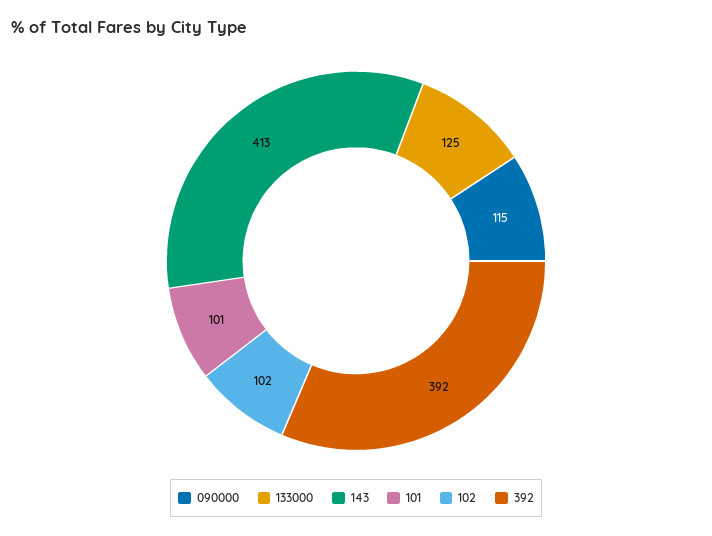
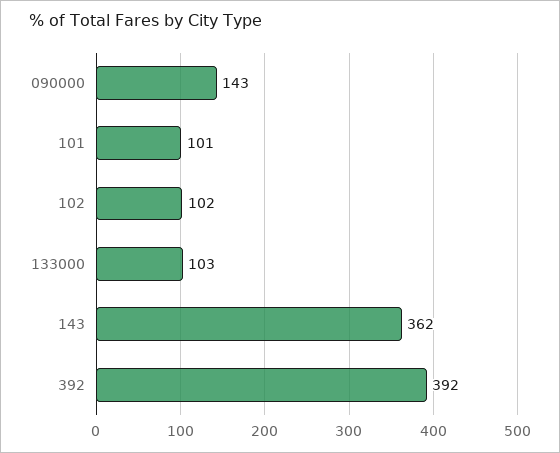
090000: 115 -> 143
133000: 125 -> 103
143: 413 -> 362

